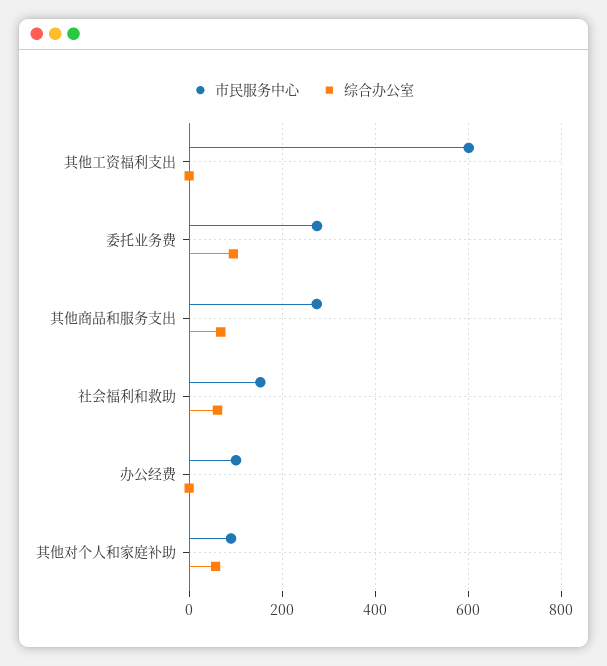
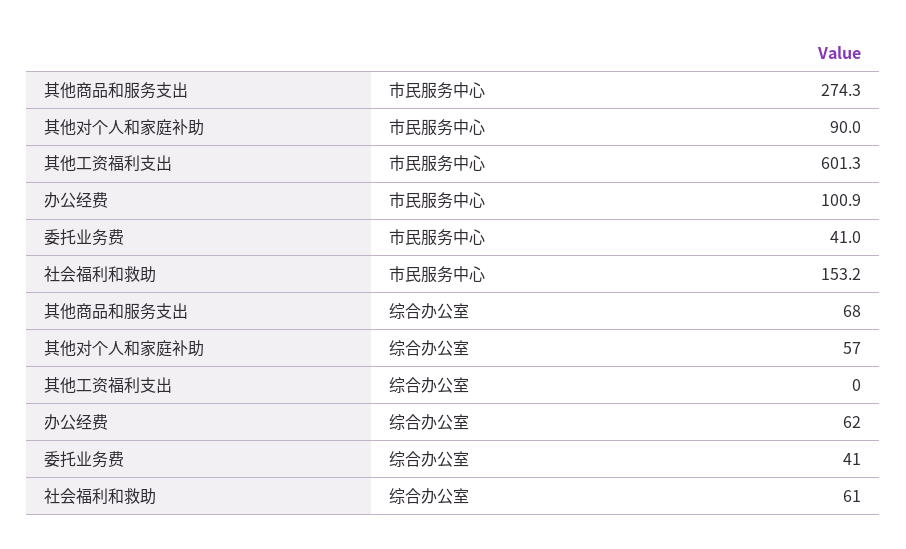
市民服务中心, 委托业务费: 280 -> 41
综合办公室, 委托业务费: 100 -> 41
综合办公室, 办公经费: 0 -> 62

